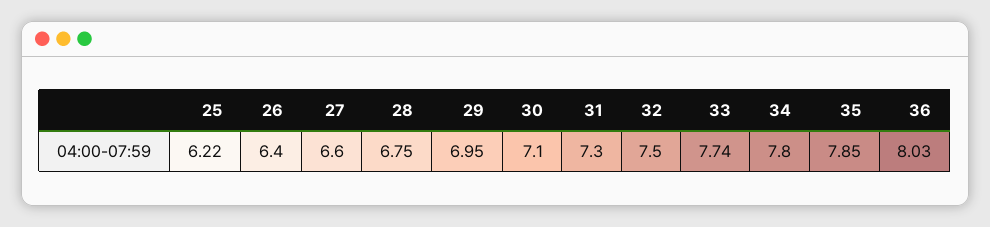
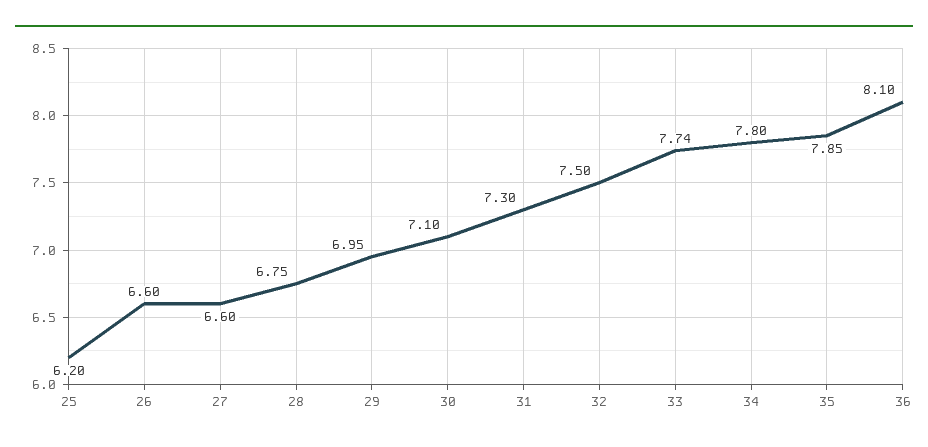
25: 6.22 -> 6.2
26: 6.4 -> 6.6
36: 8.03 -> 8.1

